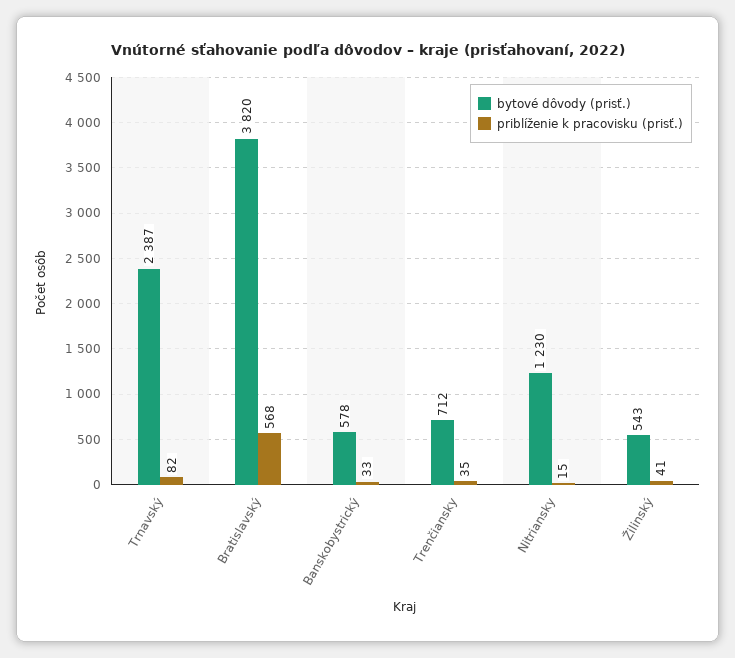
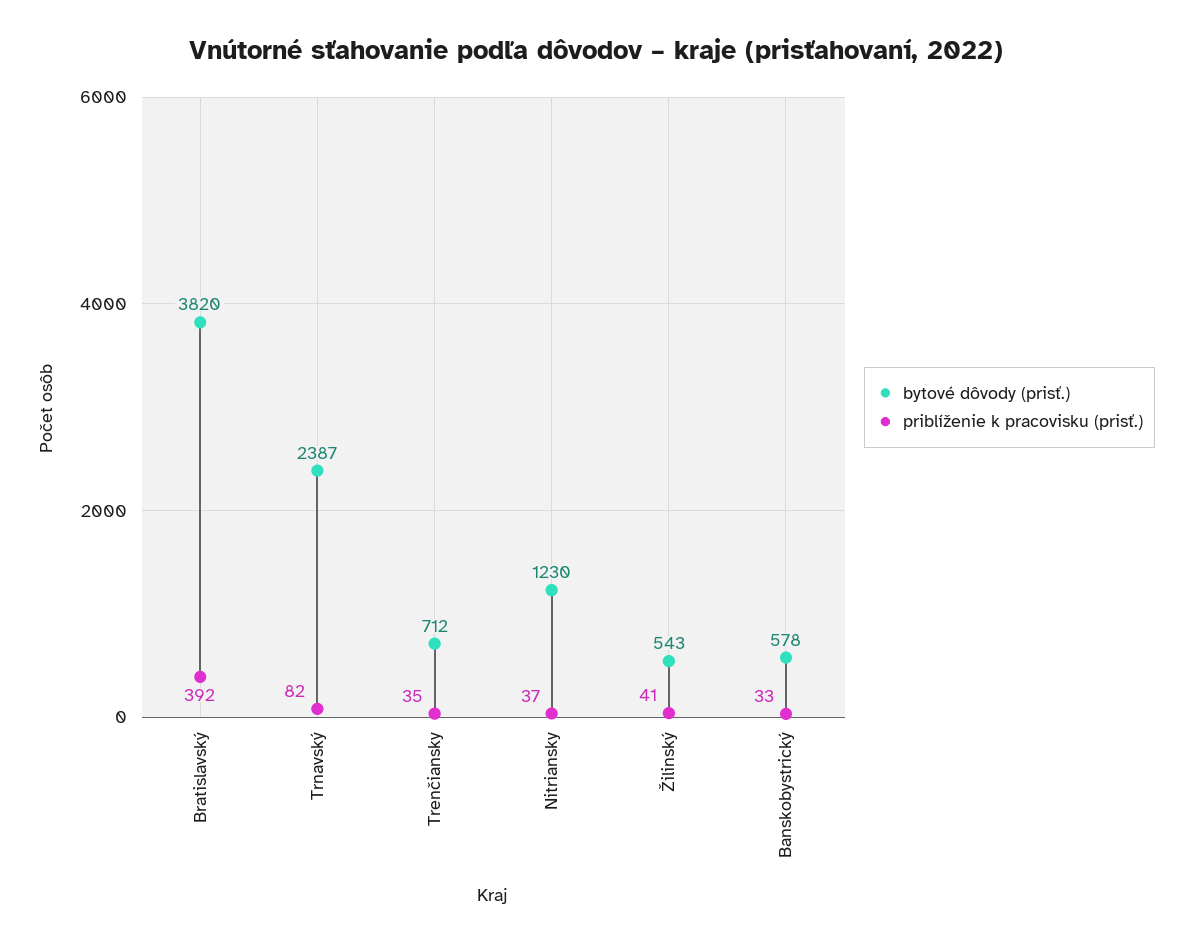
priblíženie k pracovisku (prisť.), Bratislavský: 568 -> 392
priblíženie k pracovisku (prisť.), Nitriansky: 15 -> 37

